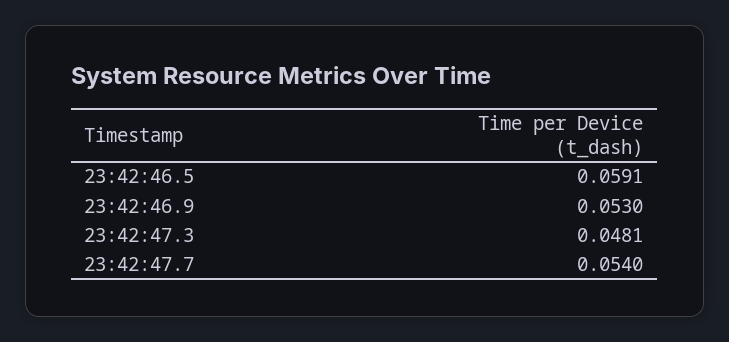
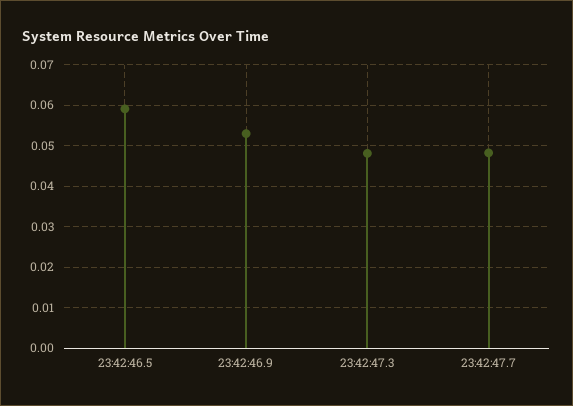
23:42:47.7: 0.054 -> 0.048

